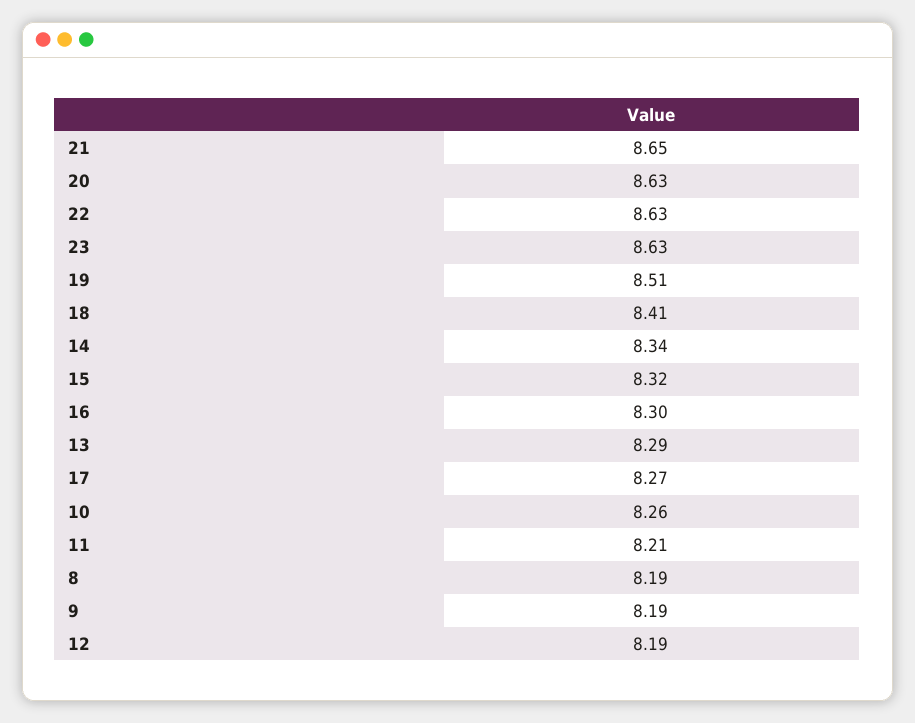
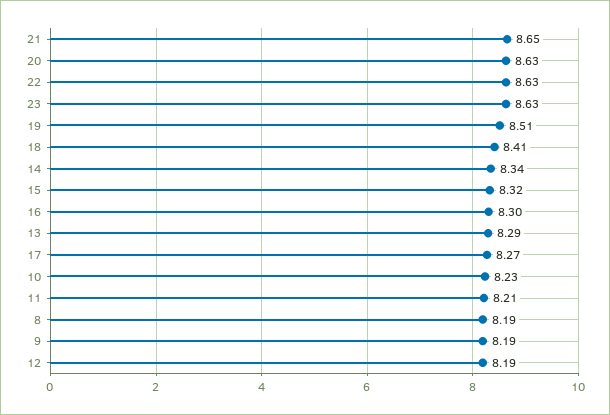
10: 8.26 -> 8.23

